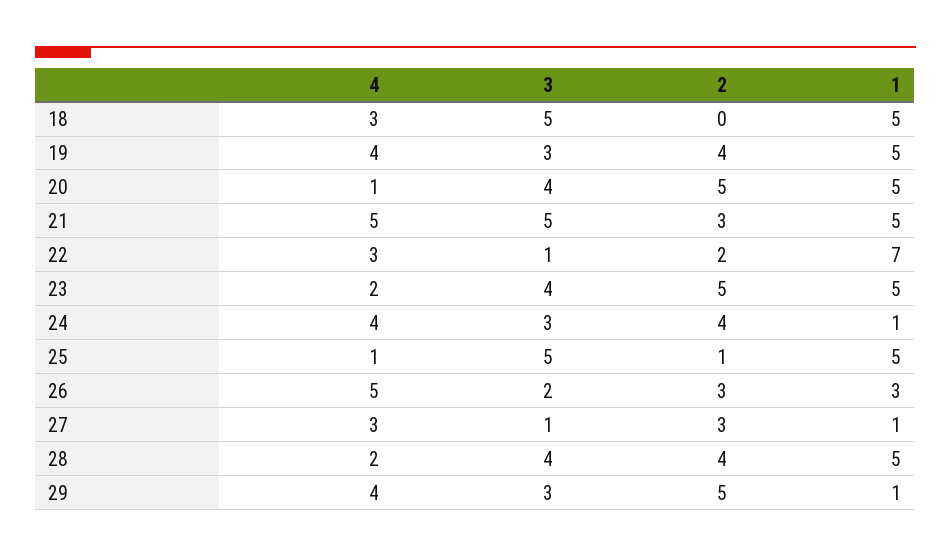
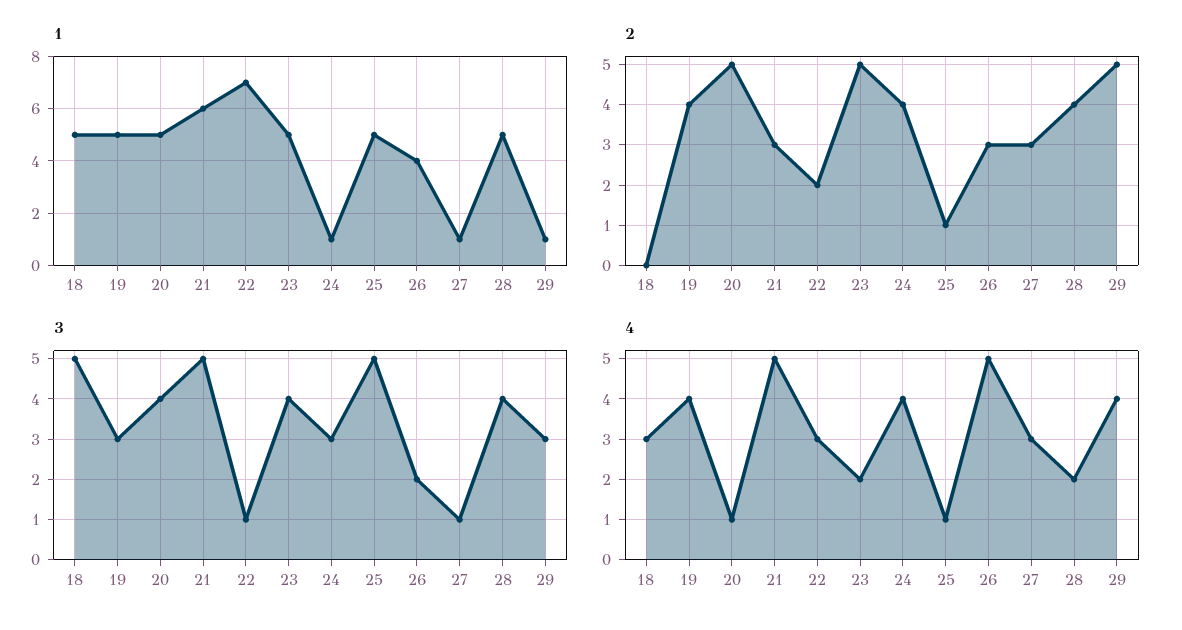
1, 21: 5 -> 6
1, 26: 3 -> 4

